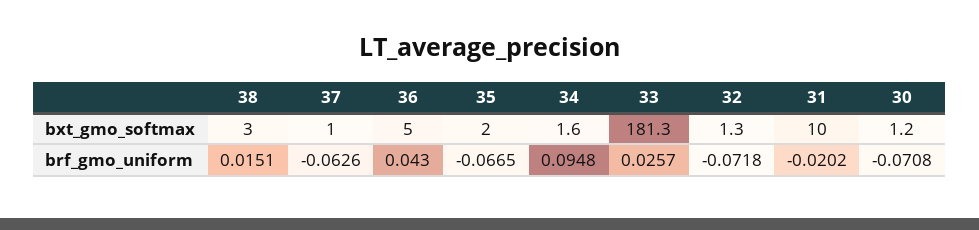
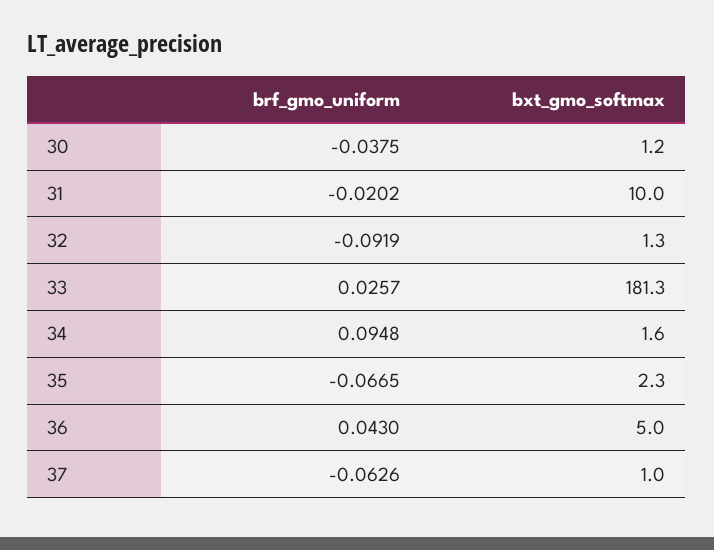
38, bxt_gmo_softmax: 3 -> none
35, bxt_gmo_softmax: 2 -> 2.3
38, brf_gmo_uniform: 0.0151 -> none
32, brf_gmo_uniform: -0.0718 -> -0.0919
30, brf_gmo_uniform: -0.0708 -> -0.0375

